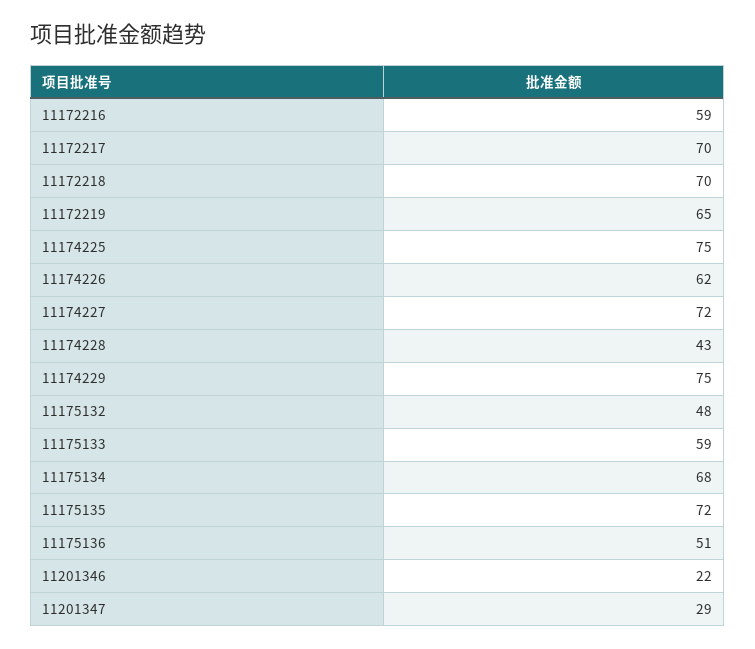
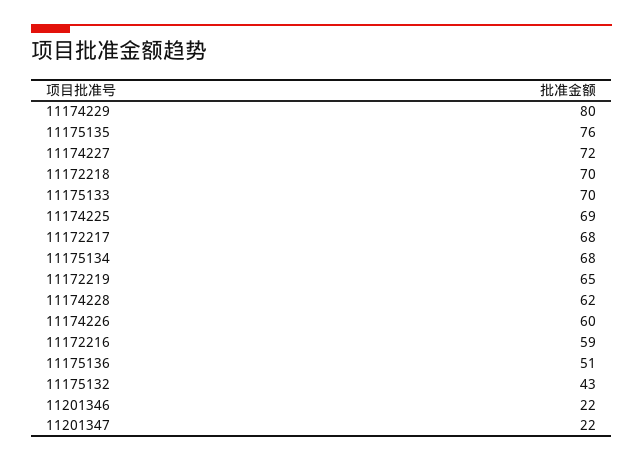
11172217: 70 -> 68
11174225: 75 -> 69
11174226: 62 -> 60
11174228: 43 -> 62
11174229: 75 -> 80
11175132: 48 -> 43
11175133: 59 -> 70
11175135: 72 -> 76
11201347: 29 -> 22

